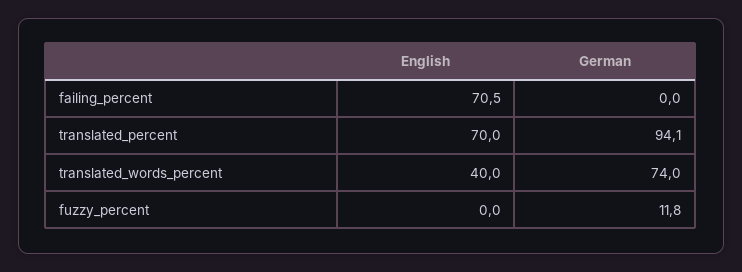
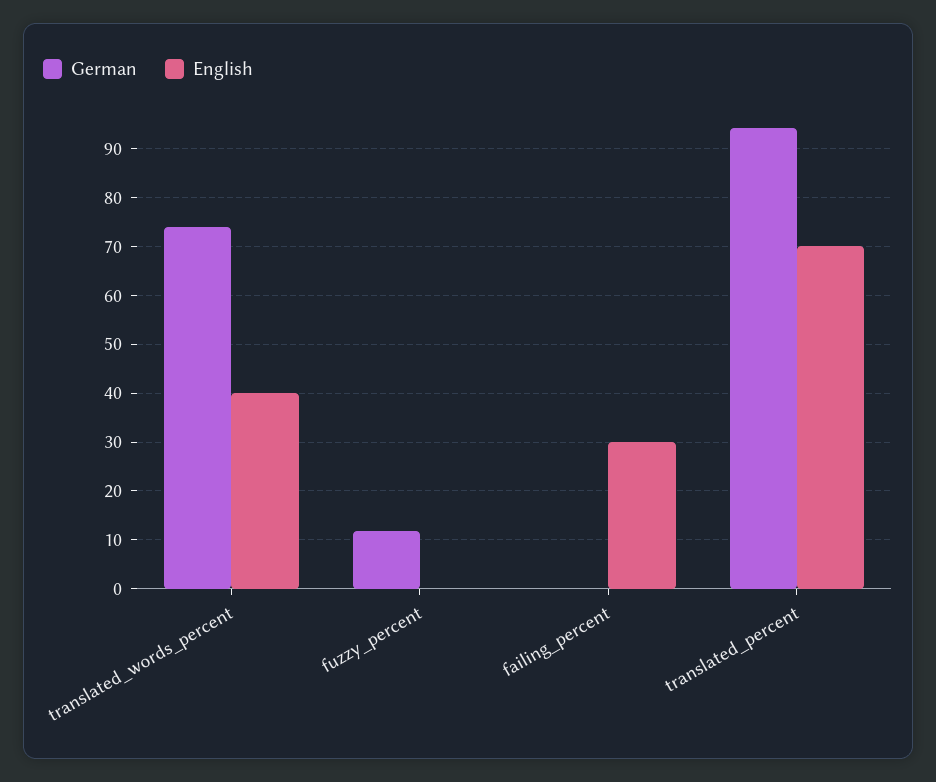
English, failing_percent: 70.5 -> 30

